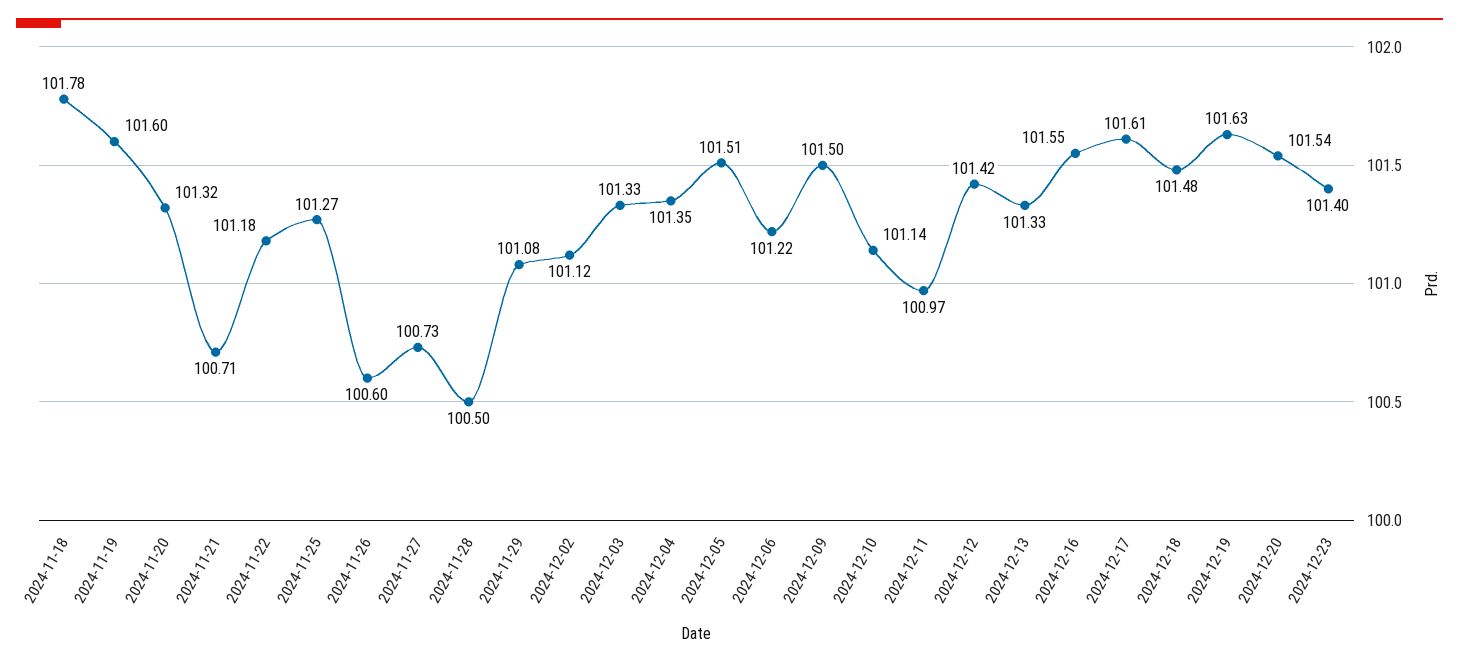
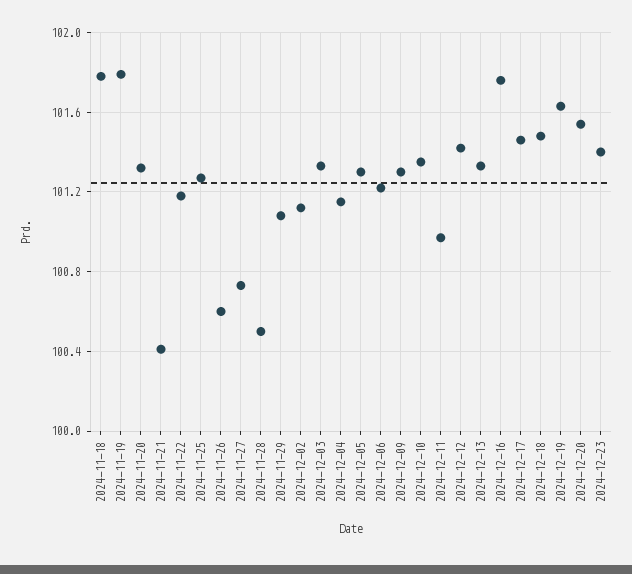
2024-11-19: 101.6 -> 101.8
2024-11-21: 100.71 -> 100.4
2024-12-04: 101.35 -> 101.15
2024-12-05: 101.51 -> 101.3
2024-12-09: 101.5 -> 101.3
2024-12-10: 101.14 -> 101.35
2024-12-16: 101.55 -> 101.75
2024-12-17: 101.61 -> 101.45

